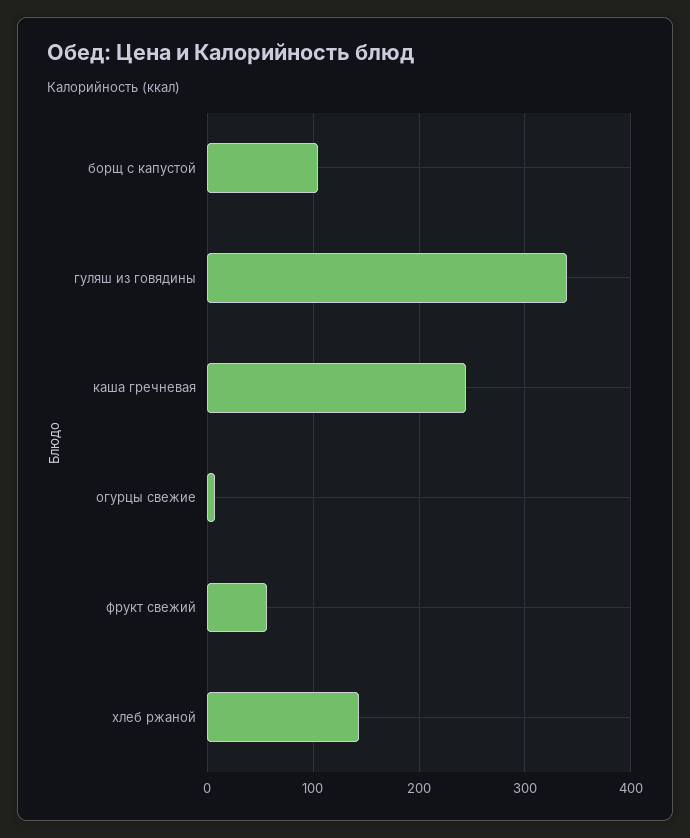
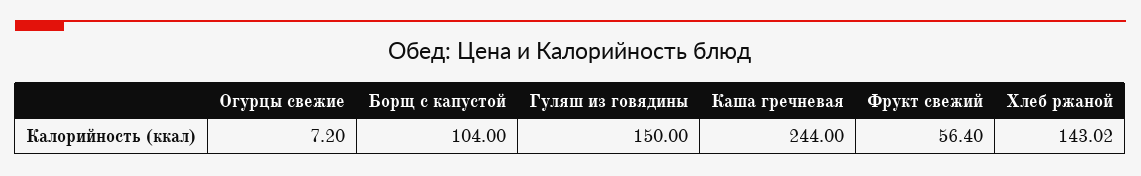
гуляш из говядины: 340 -> 150

